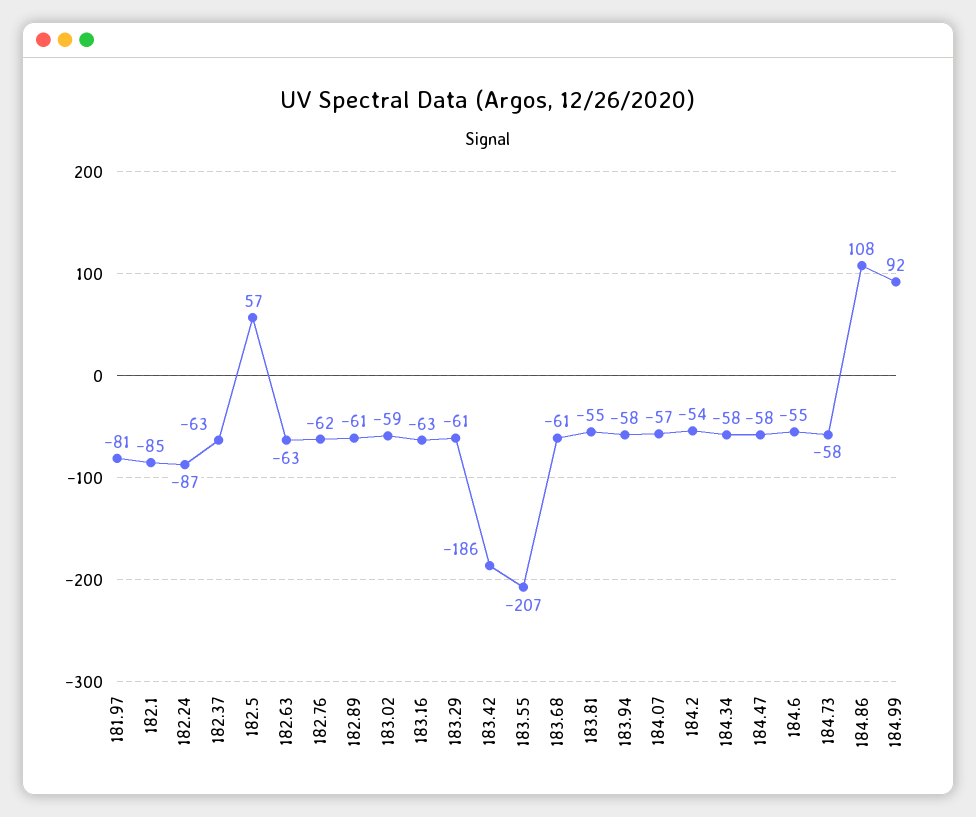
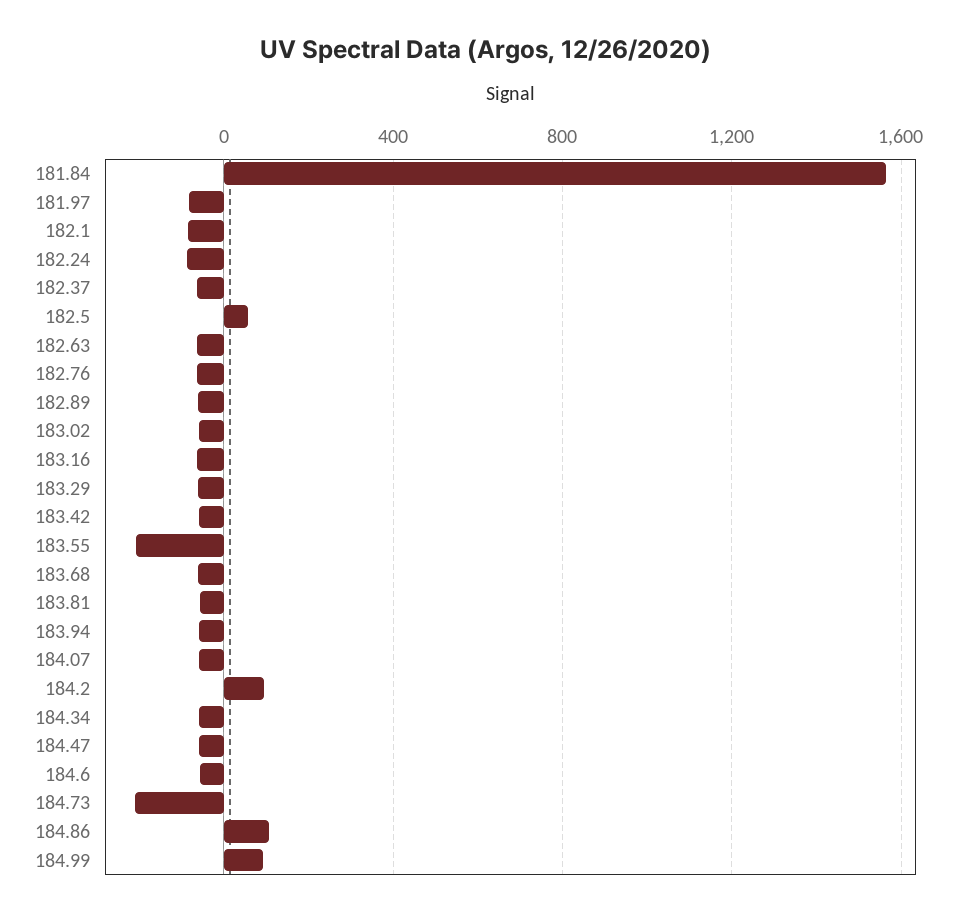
183.42: -186 -> -50
184.2: -54 -> 100
184.73: -58 -> -200
181.84: none -> 1550

